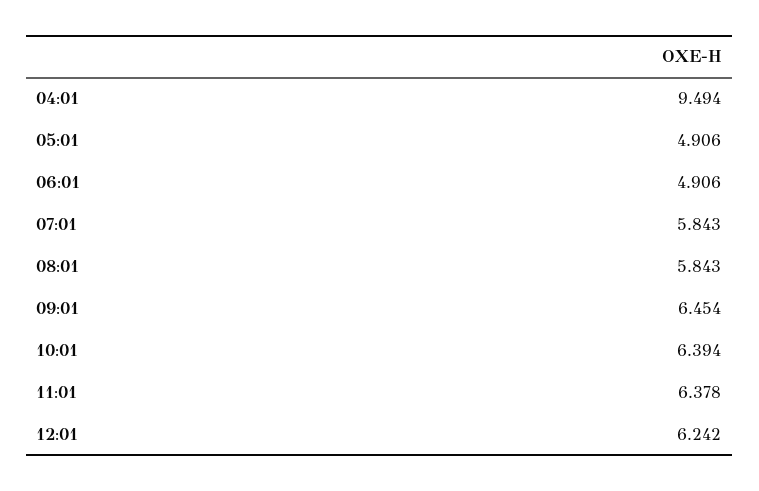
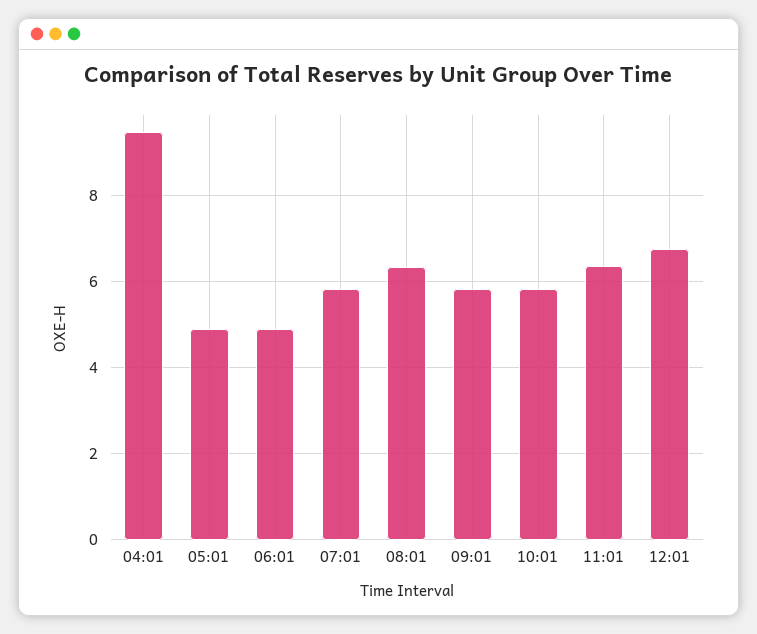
08:01: 5.843 -> 6.4
09:01: 6.454 -> 5.8
10:01: 6.394 -> 5.8
12:01: 6.242 -> 6.8

